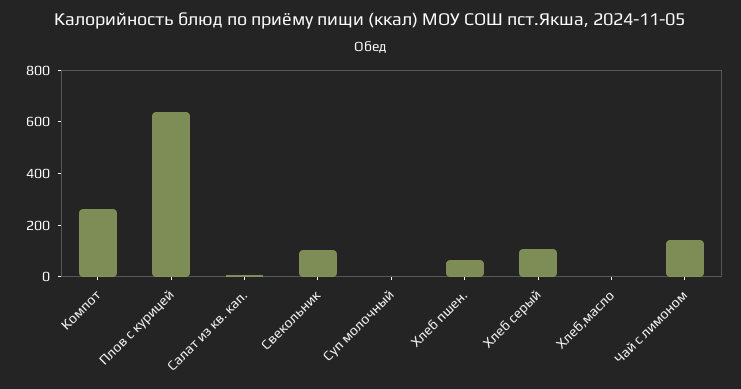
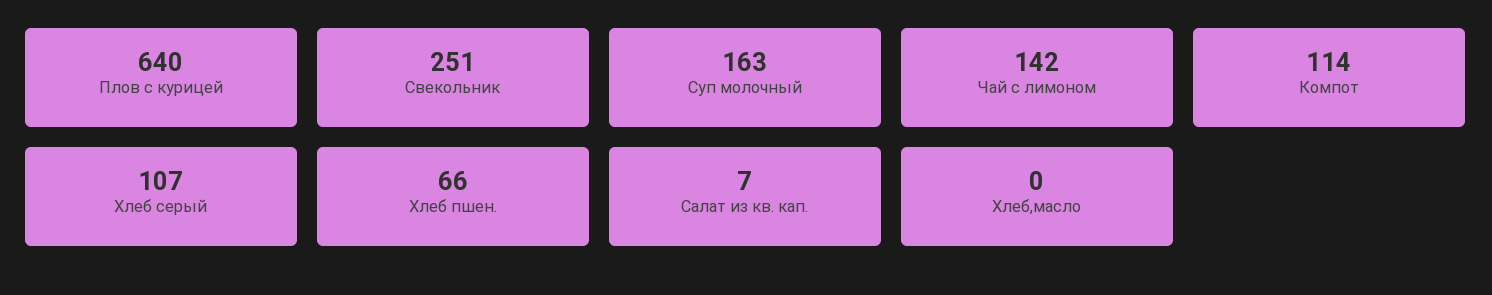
Компот: 250 -> 114
Свекольник: 100 -> 251
Суп молочный: 0 -> 163

